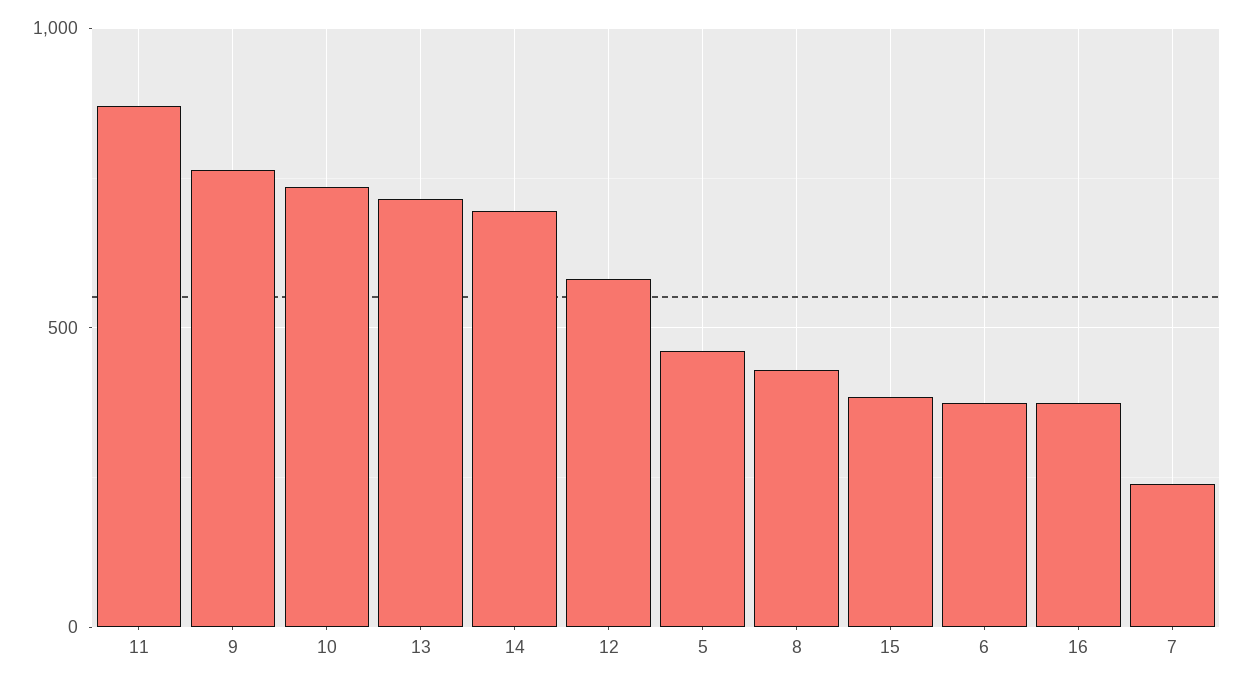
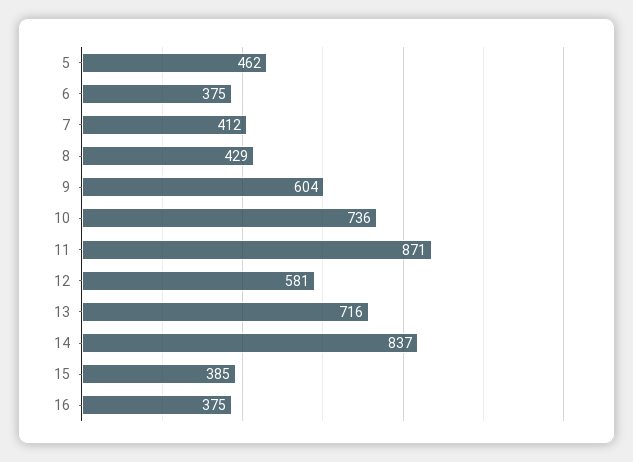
9: 750 -> 604
14: 700 -> 837
7: 250 -> 412

